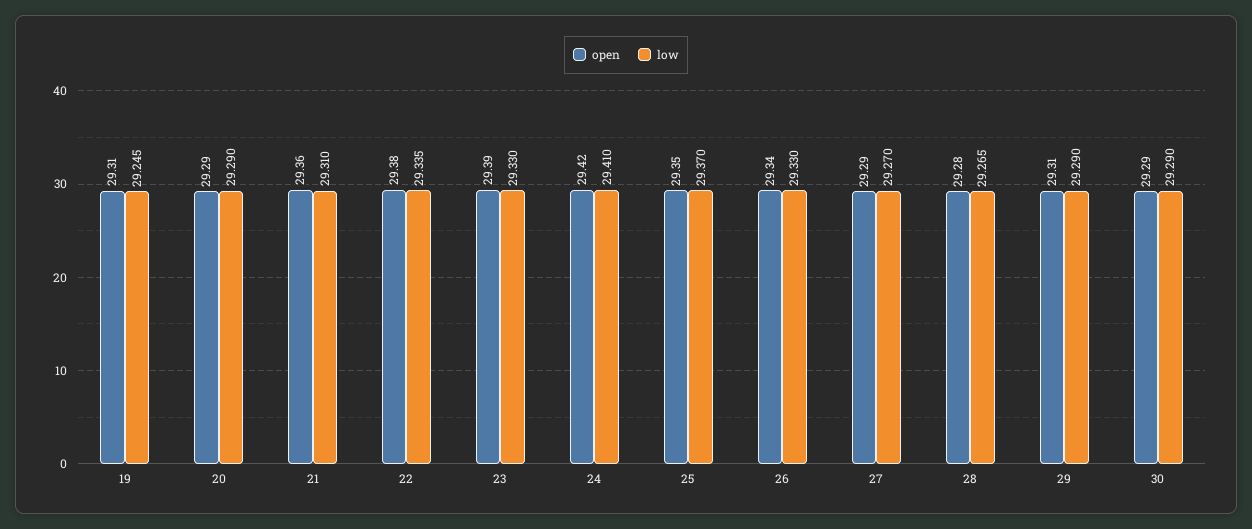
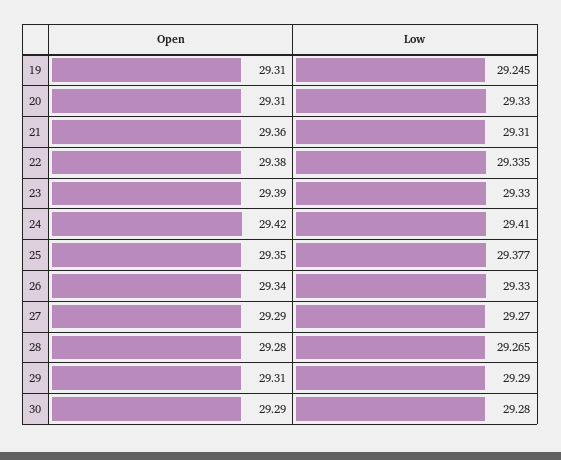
open, 20: 29.29 -> 29.31
low, 20: 29.29 -> 29.33
low, 25: 29.37 -> 29.377
low, 30: 29.29 -> 29.28

